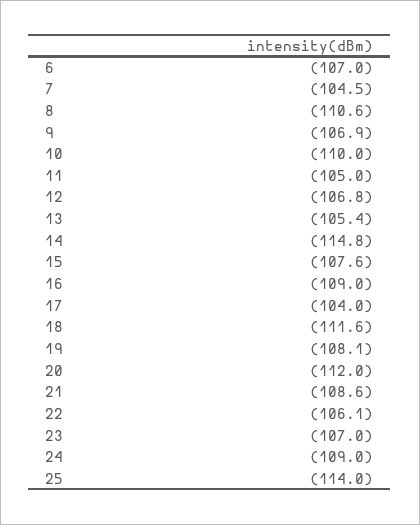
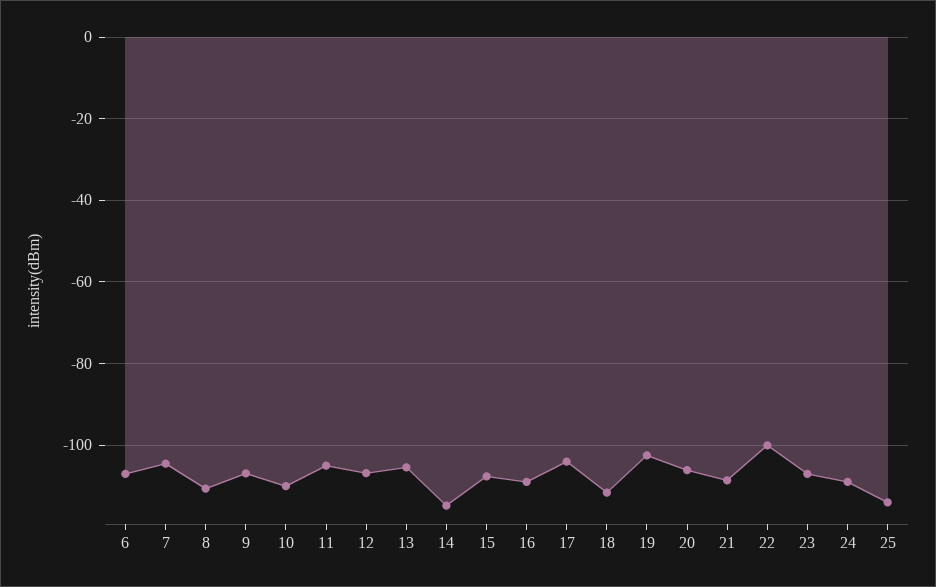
19: -108.1 -> -102
20: -112 -> -106
22: -106.1 -> -100

